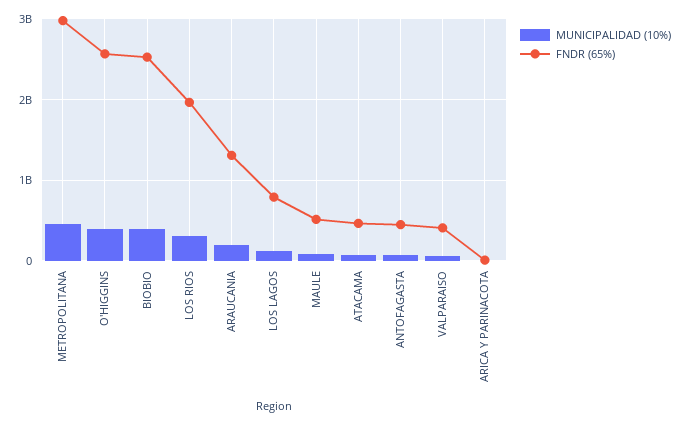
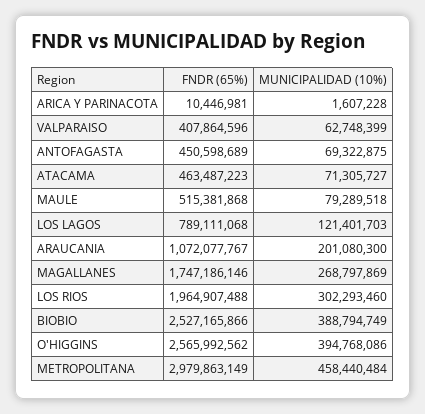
FNDR (65%), ARAUCANIA: 1300000000 -> 1072077767
FNDR (65%), MAGALLANES: none -> 1747186146
MUNICIPALIDAD (10%), MAGALLANES: none -> 268797869

